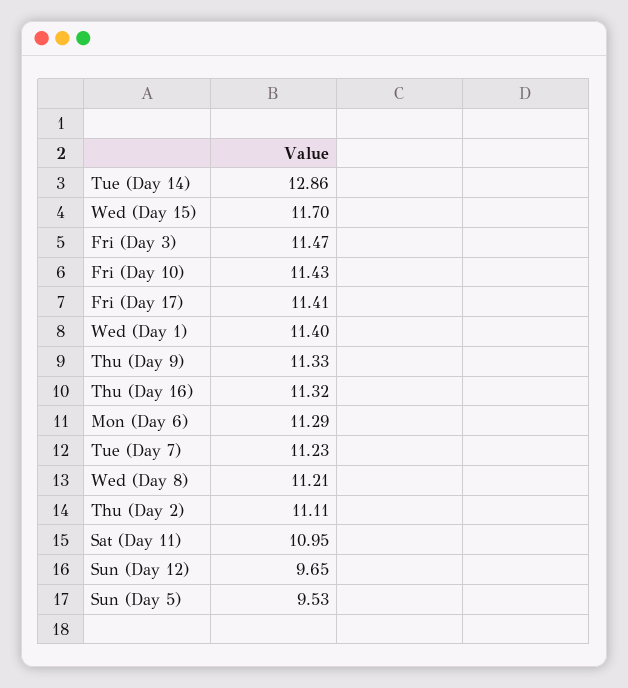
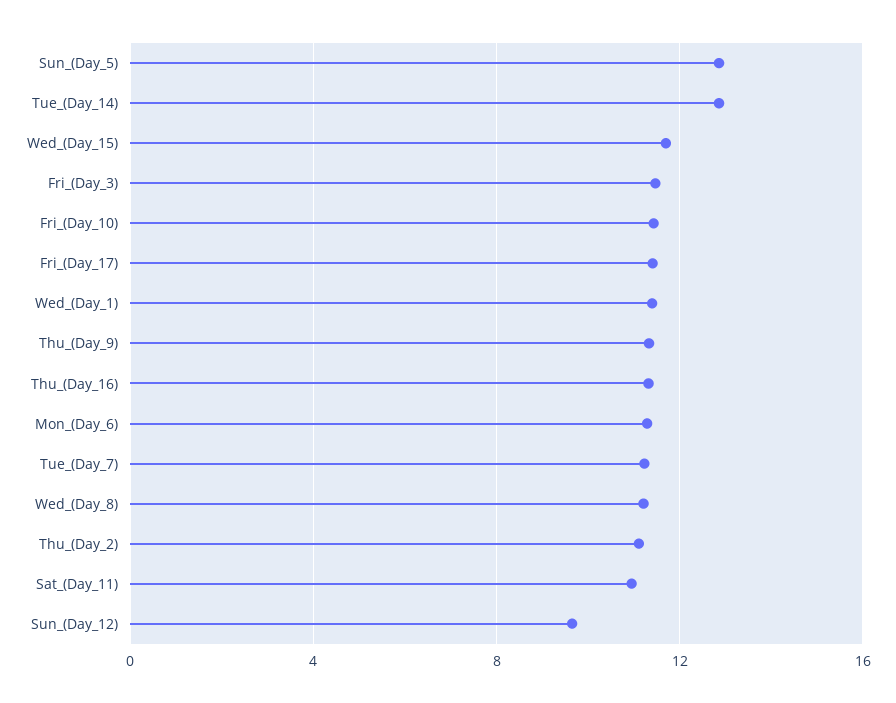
Sun (Day 5): 9.53 -> 13

